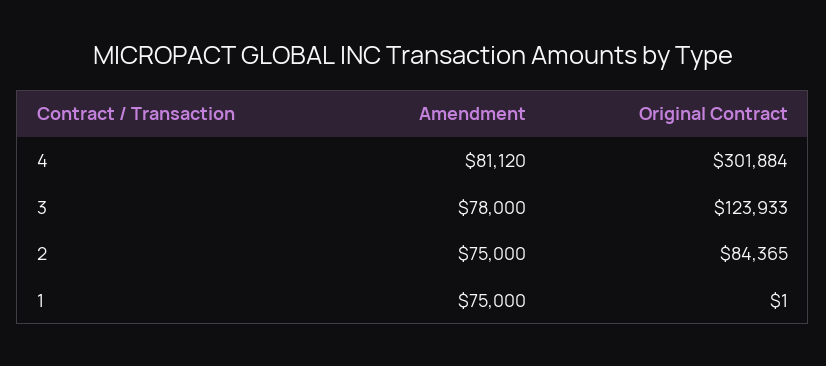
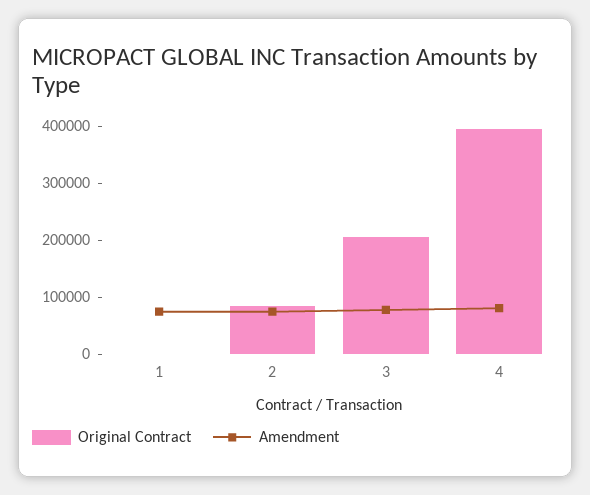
Original Contract, 4: 301884 -> 400000
Original Contract, 3: 123933 -> 200000

